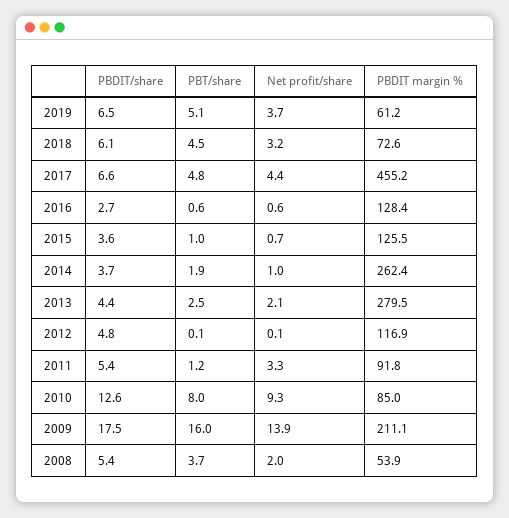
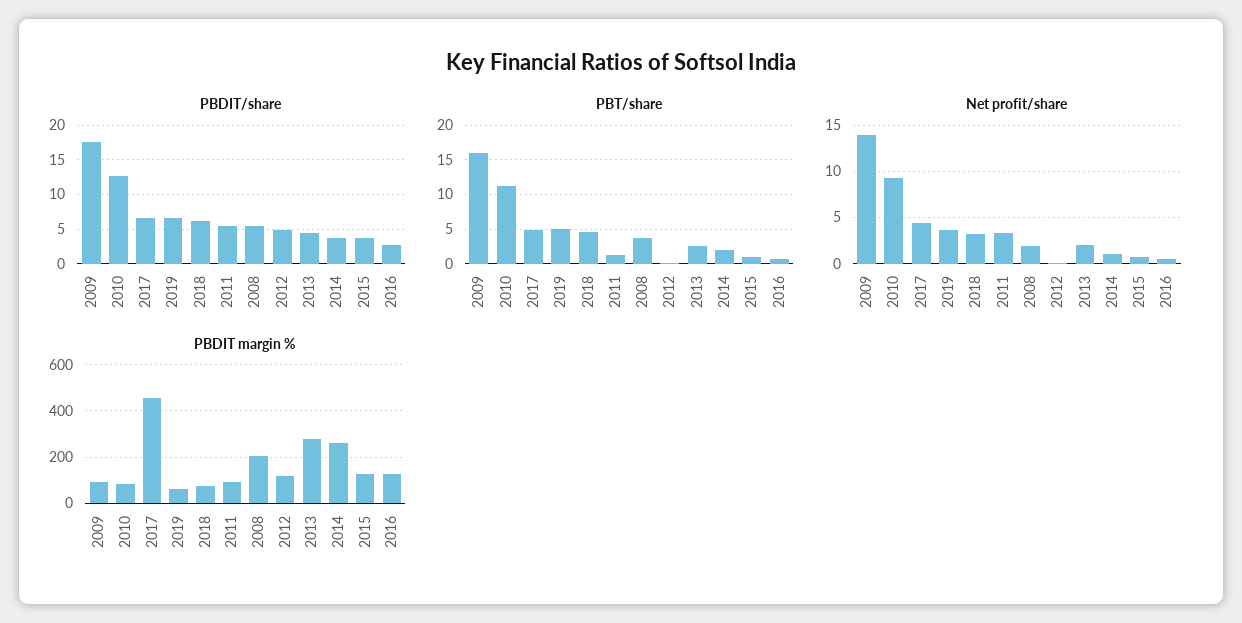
PBT/share, 2010: 8 -> 11
PBDIT margin %, 2009: 211.1 -> 100
PBDIT margin %, 2008: 53.9 -> 200

